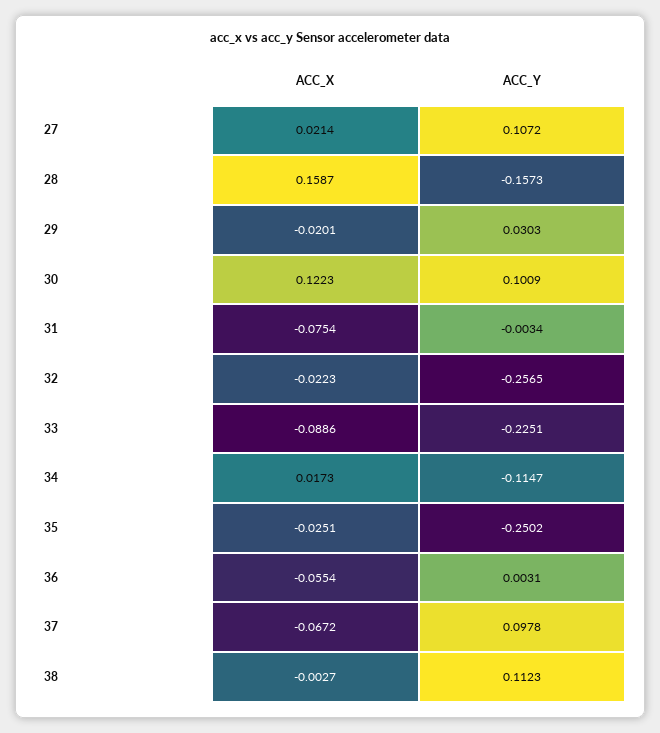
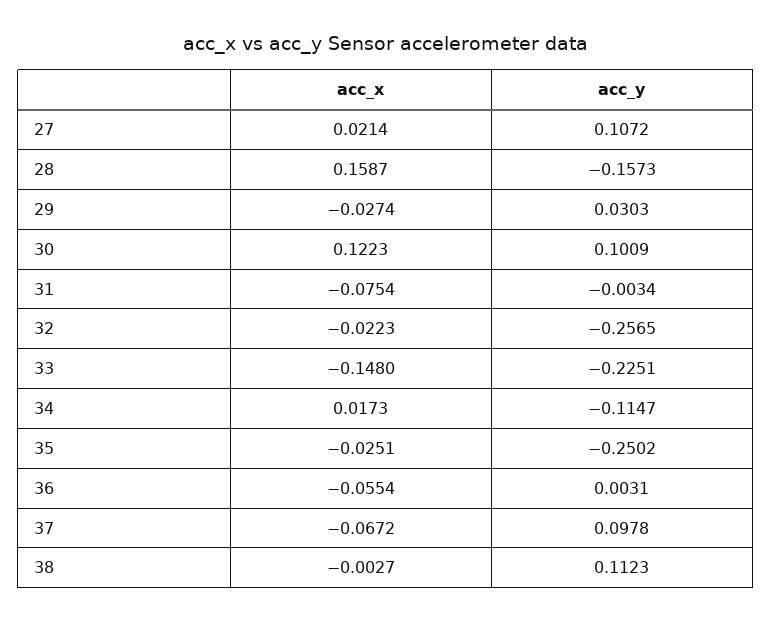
ACC_X, 29: -0.0201 -> -0.0274
ACC_X, 33: -0.0886 -> -0.148

